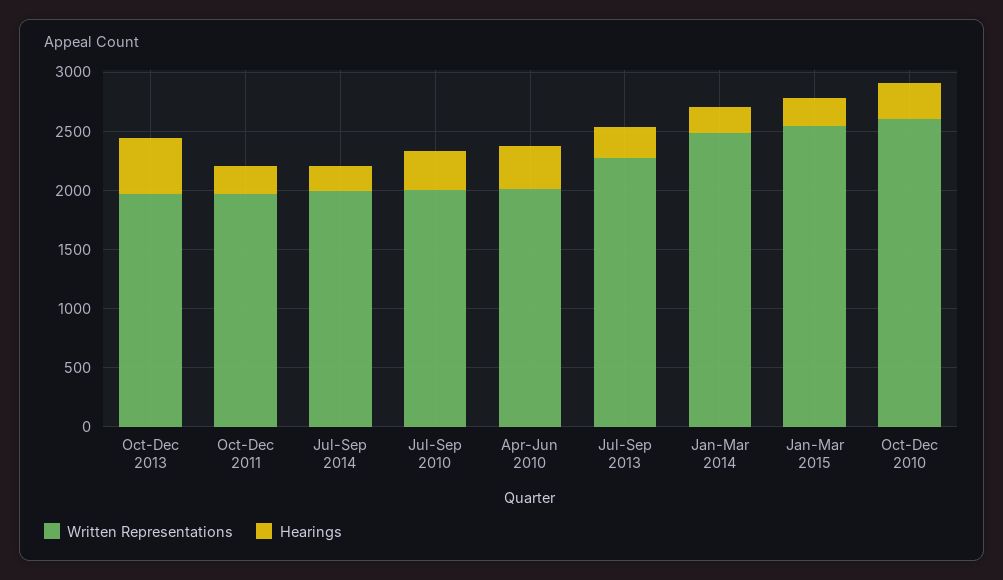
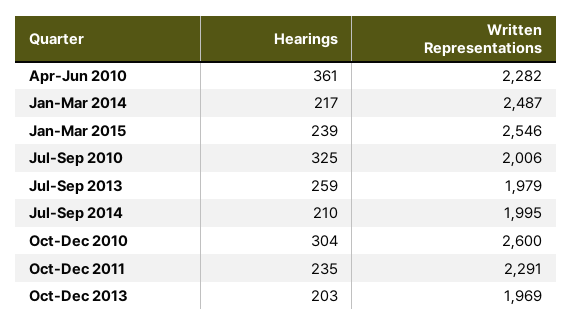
Hearings, Oct-Dec 2013: 500 -> 203
Written Representations, Oct-Dec 2011: 2000 -> 2291
Written Representations, Apr-Jun 2010: 2000 -> 2282
Written Representations, Jul-Sep 2013: 2300 -> 1979

